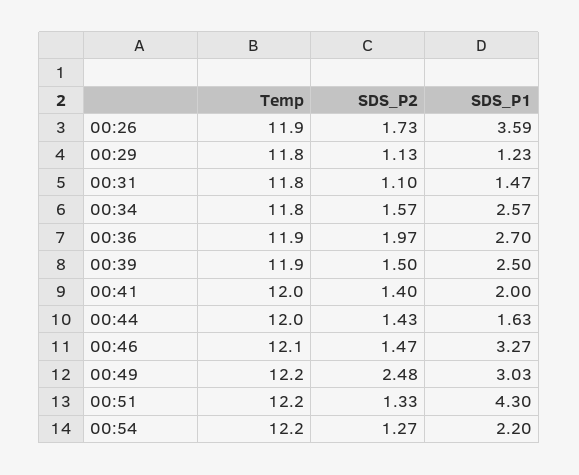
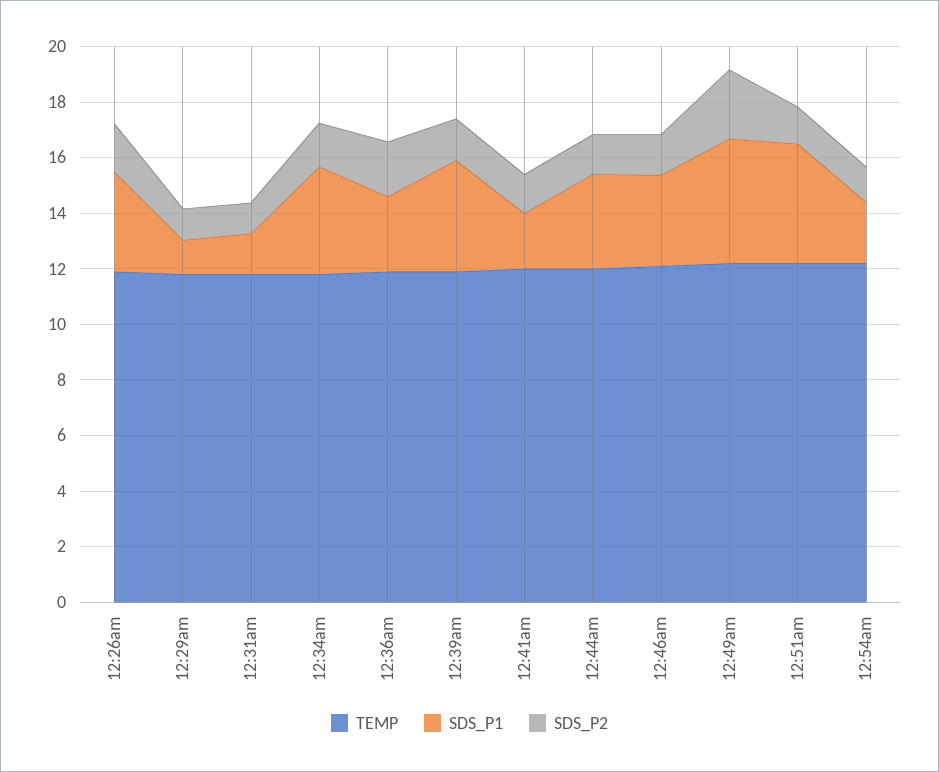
SDS_P1, 00:34: 2.57 -> 4
SDS_P1, 00:39: 2.5 -> 4
SDS_P1, 00:44: 1.63 -> 3.5
SDS_P1, 00:49: 3.03 -> 4.5

